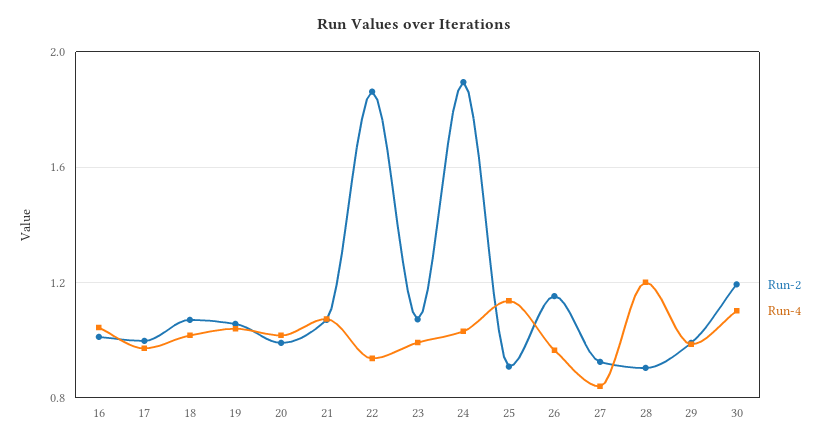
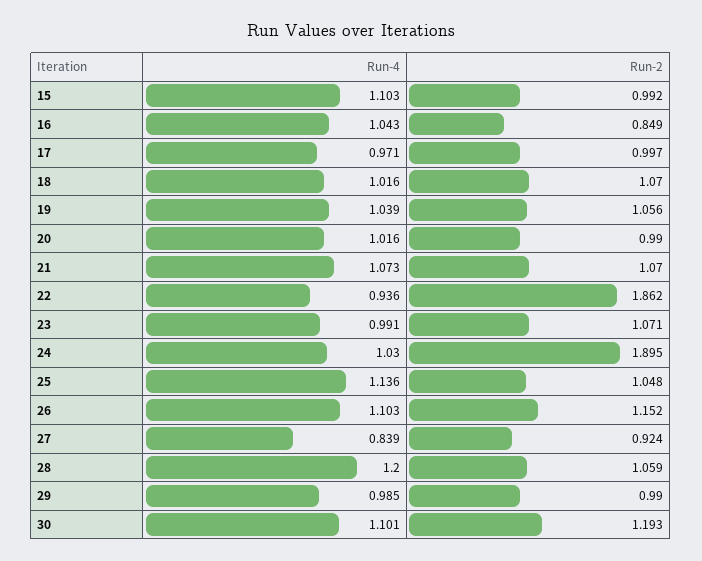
Run-2, 16: 1 -> 0.849
Run-2, 25: 0.9 -> 1.048
Run-4, 26: 0.95 -> 1.103
Run-2, 28: 0.9 -> 1.059
Run-4, 15: none -> 1.103
Run-2, 15: none -> 0.992

